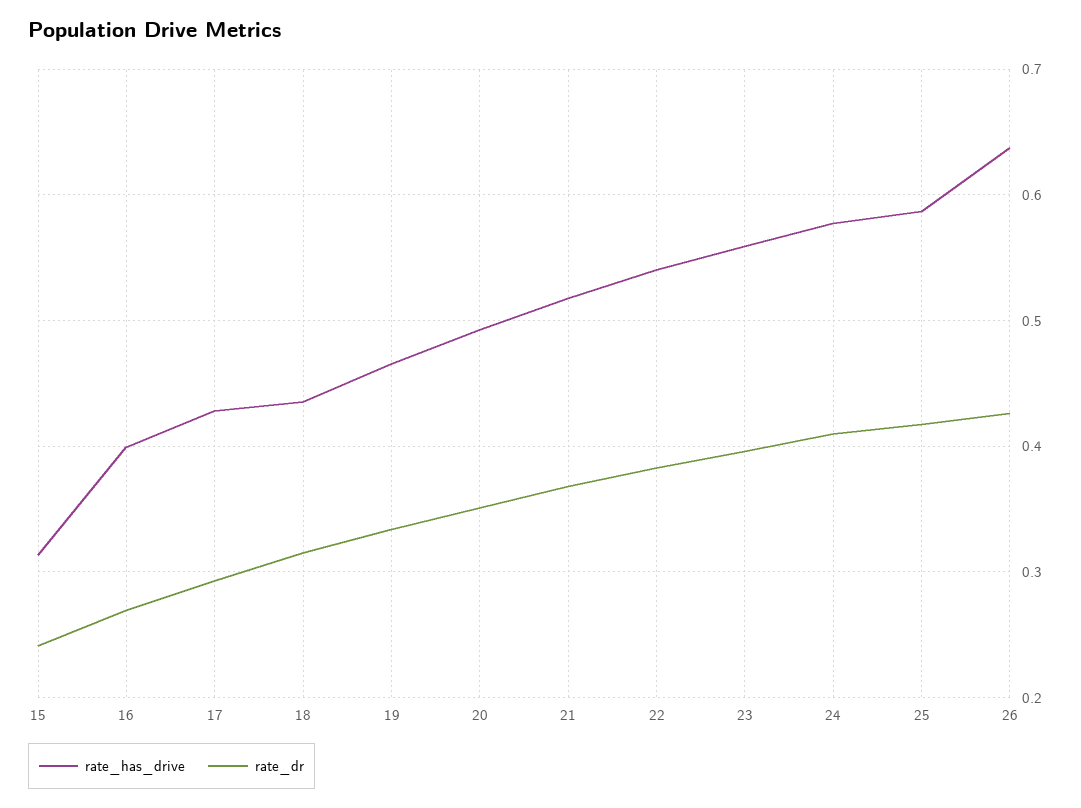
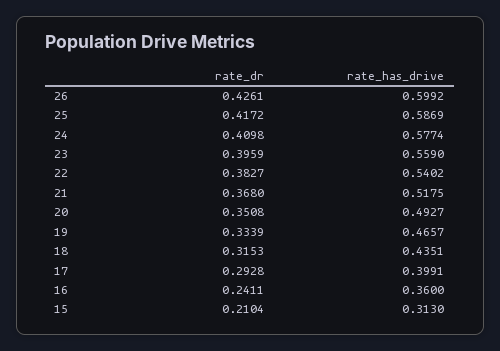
rate_dr, 15: 0.24 -> 0.2104
rate_has_drive, 16: 0.4 -> 0.36
rate_dr, 16: 0.27 -> 0.2411
rate_has_drive, 17: 0.43 -> 0.3991
rate_has_drive, 26: 0.64 -> 0.5992

